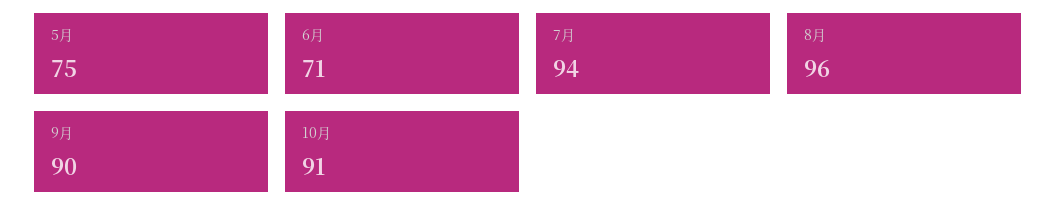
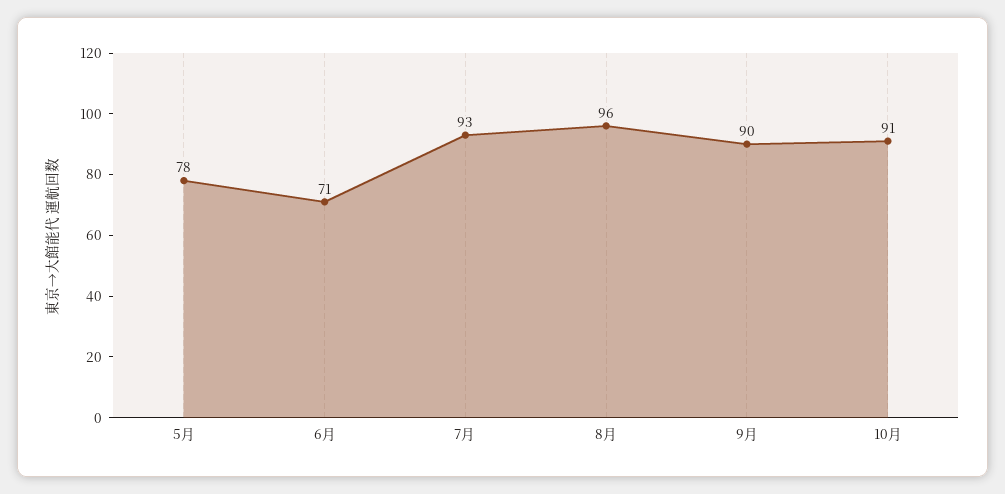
5月: 75 -> 78
7月: 94 -> 93

